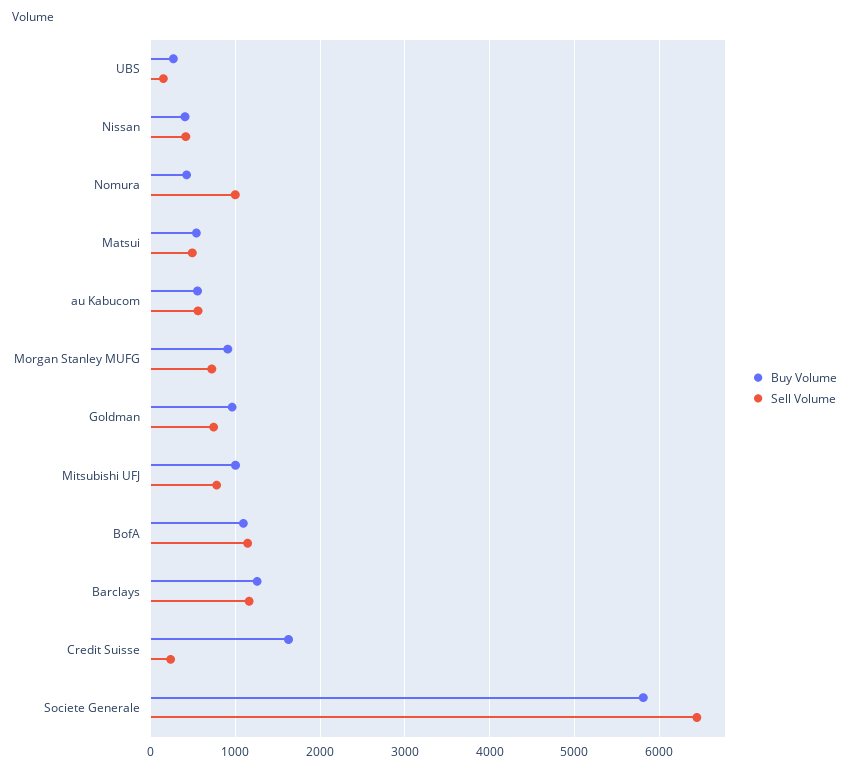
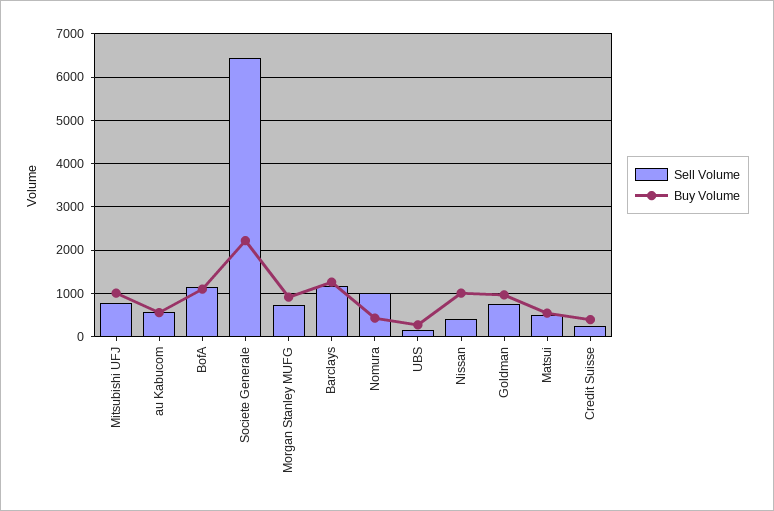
Buy Volume, Nissan: 400 -> 1000
Buy Volume, Credit Suisse: 1600 -> 400
Buy Volume, Societe Generale: 5800 -> 2200

